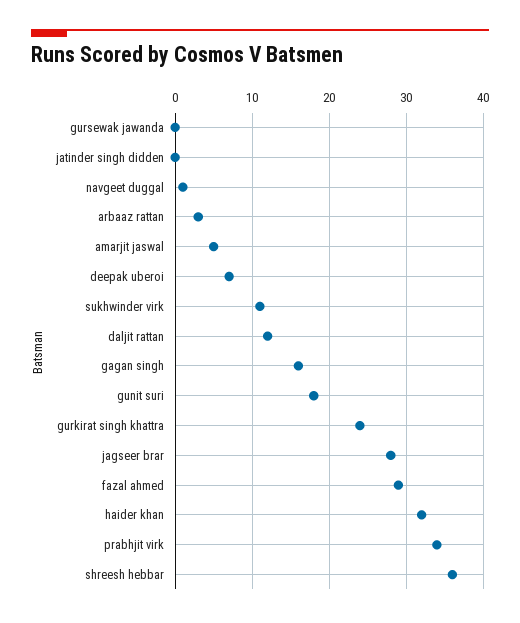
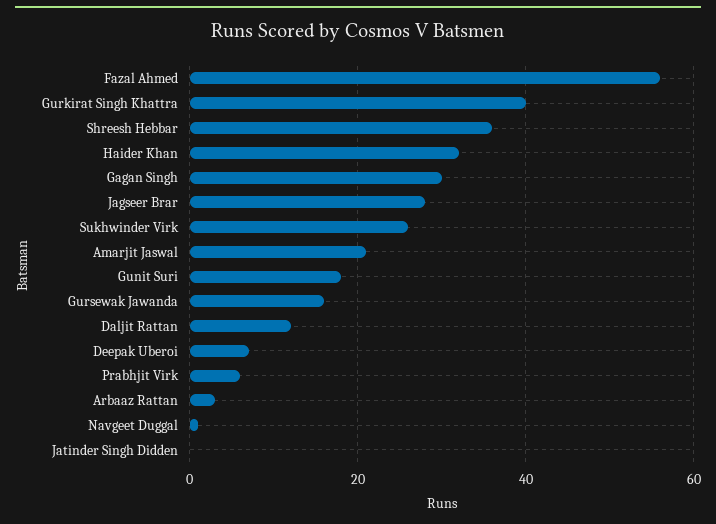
gursewak jawanda: 0 -> 15
amarjit jaswal: 5 -> 20
sukhwinder virk: 11 -> 25
gagan singh: 16 -> 30
gurkirat singh khattra: 24 -> 40
fazal ahmed: 29 -> 55
prabhjit virk: 34 -> 5

